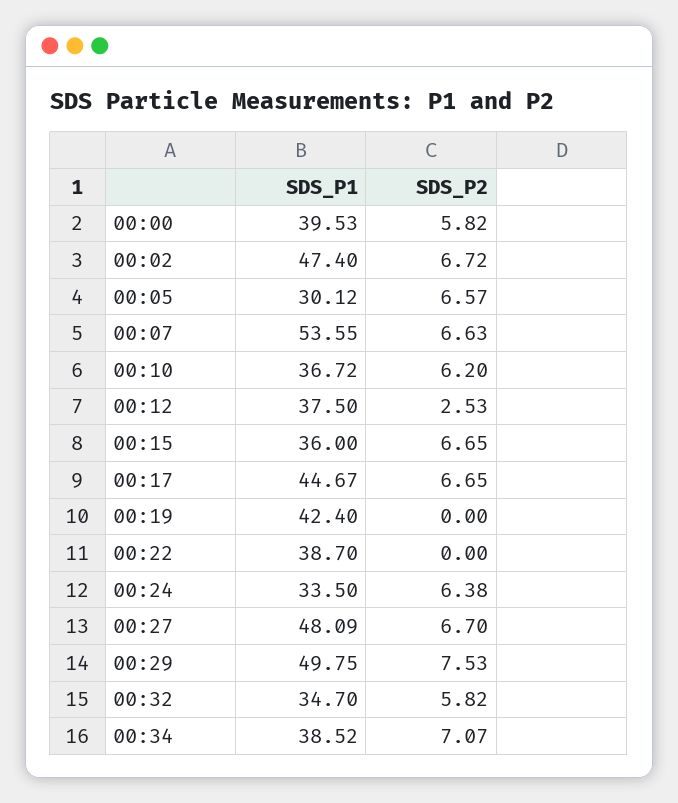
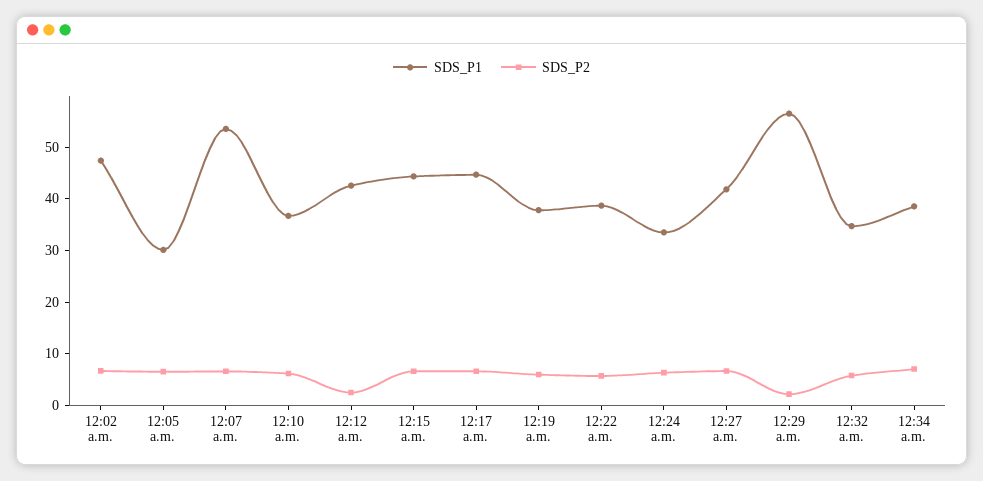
SDS_P1, 00:00: 39.53 -> none
SDS_P2, 00:00: 5.82 -> none
SDS_P1, 00:12: 37.5 -> 42
SDS_P1, 00:15: 36 -> 44
SDS_P1, 00:19: 42.4 -> 38
SDS_P2, 00:19: 0 -> 6
SDS_P2, 00:22: 0 -> 6
SDS_P1, 00:27: 48.09 -> 42
SDS_P1, 00:29: 49.75 -> 56
SDS_P2, 00:29: 7.53 -> 2

